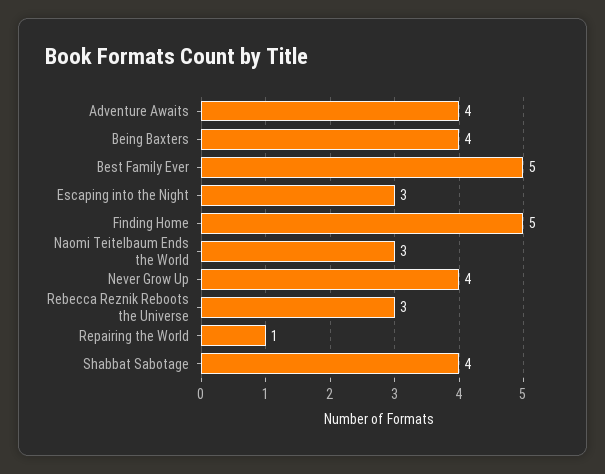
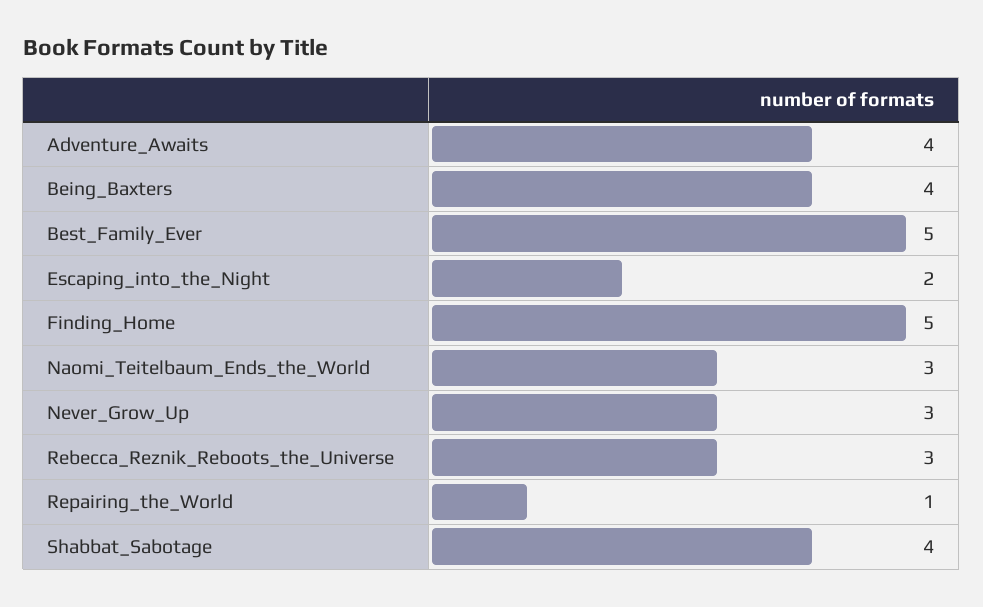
Escaping into the Night: 3 -> 2
Never Grow Up: 4 -> 3

